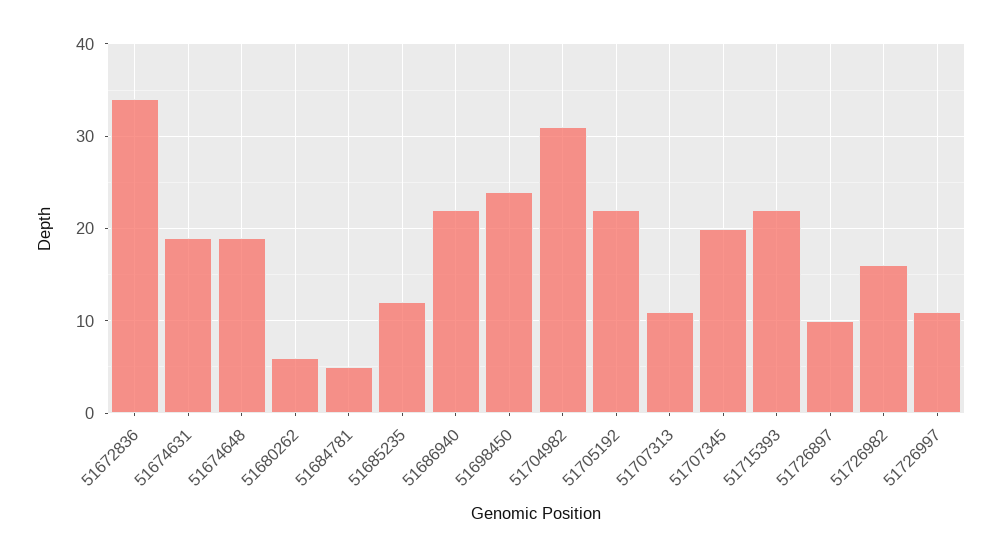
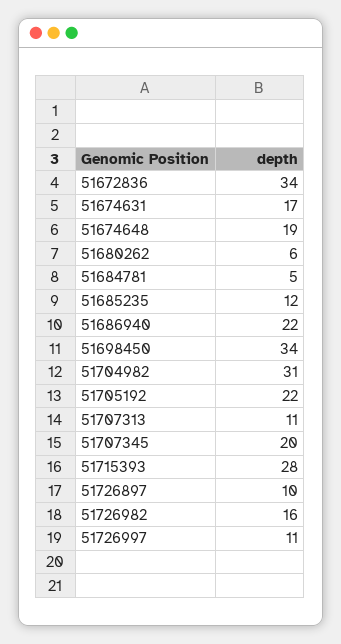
51674631: 19 -> 17
51698450: 24 -> 34
51715393: 22 -> 28

